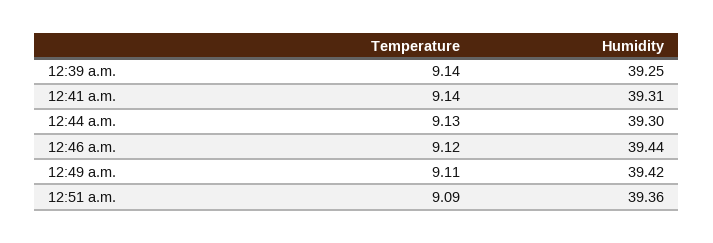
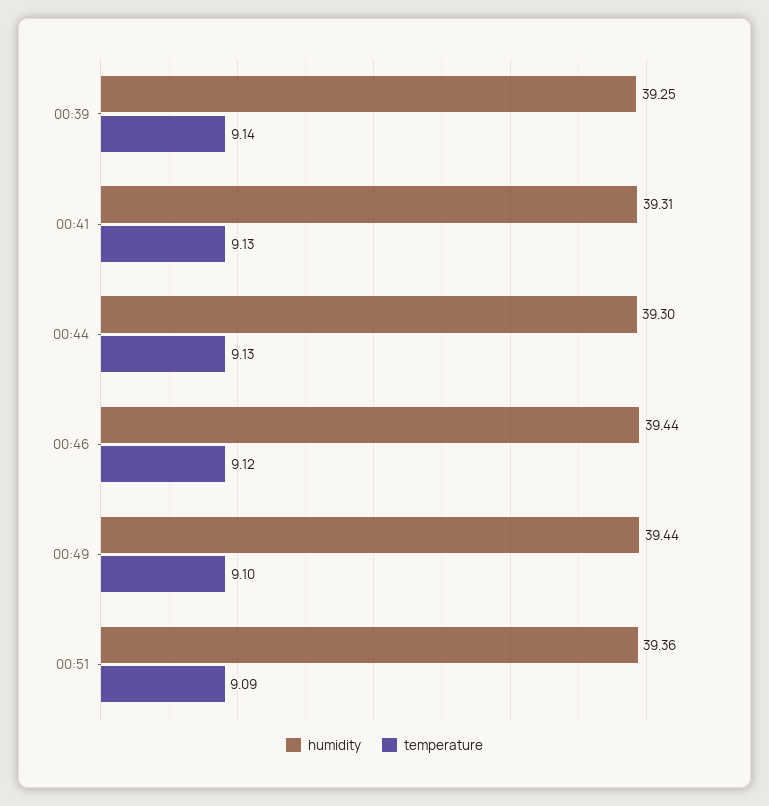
Temperature, 12:41 a.m.: 9.14 -> 9.13
Temperature, 12:49 a.m.: 9.11 -> 9.1
Humidity, 12:49 a.m.: 39.42 -> 39.44

